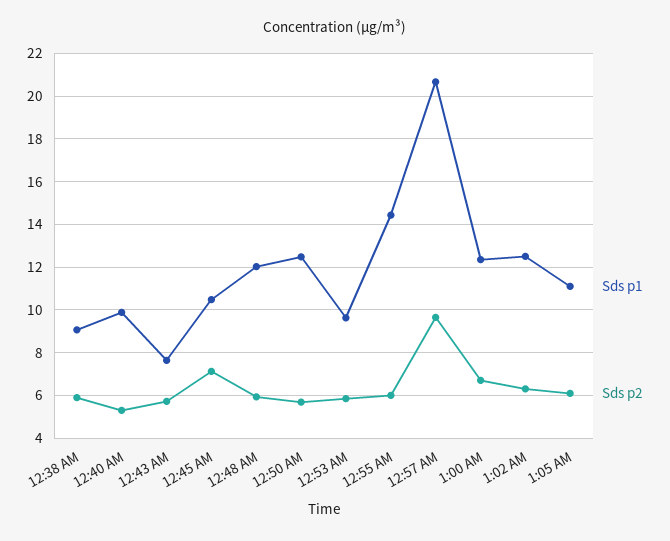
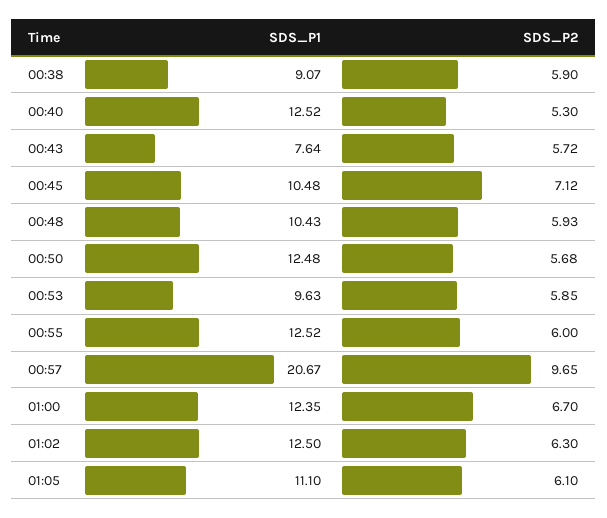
Sds p1, 12:40 AM: 10 -> 12.52
Sds p1, 12:48 AM: 12 -> 10.43
Sds p1, 12:55 AM: 14.5 -> 12.52

